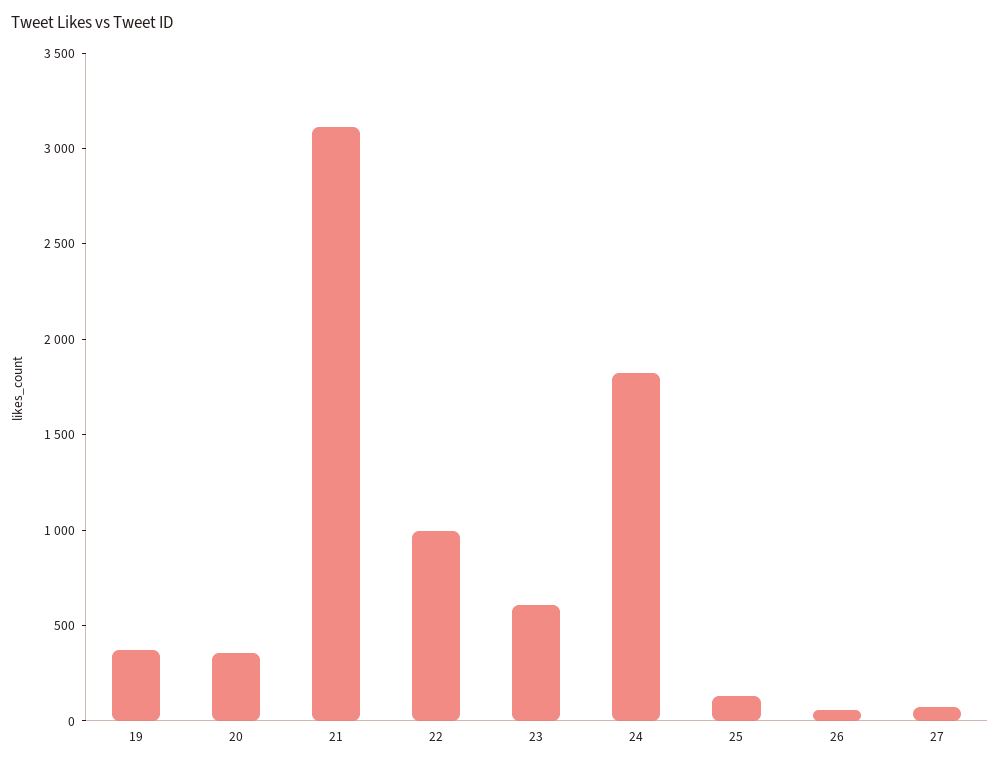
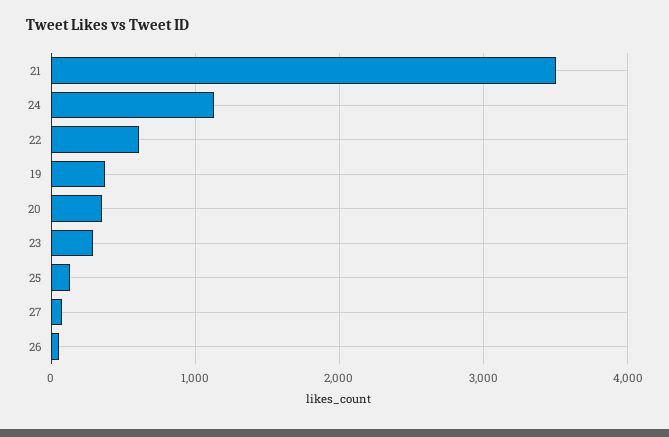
21: 3100 -> 3500
22: 1000 -> 600
23: 600 -> 300
24: 1800 -> 1100

